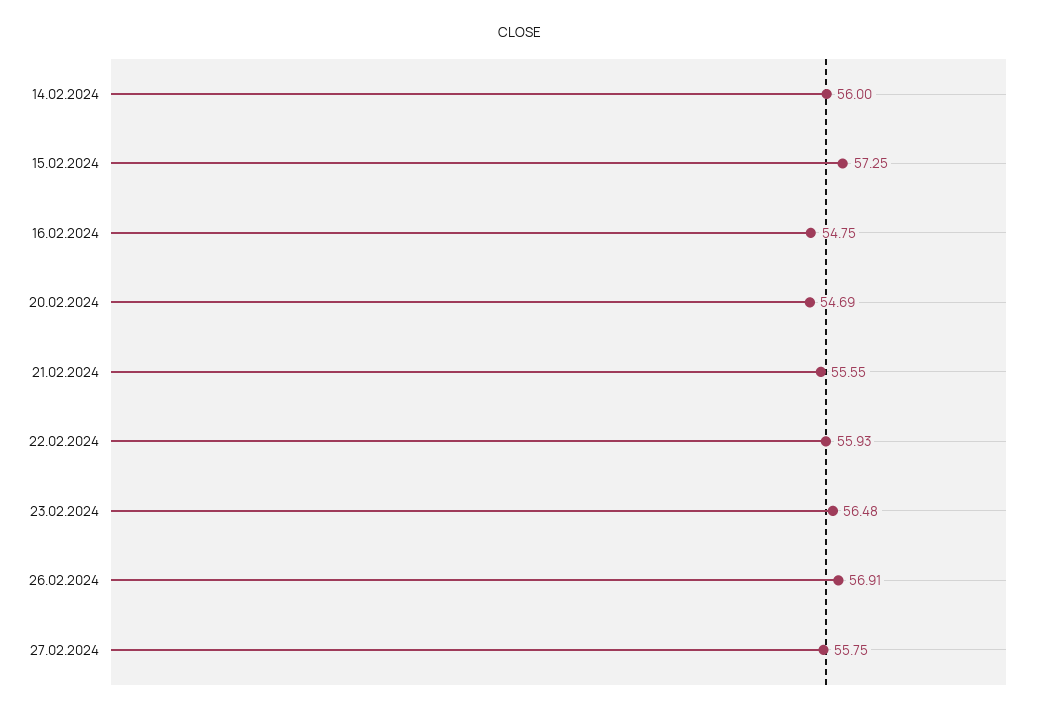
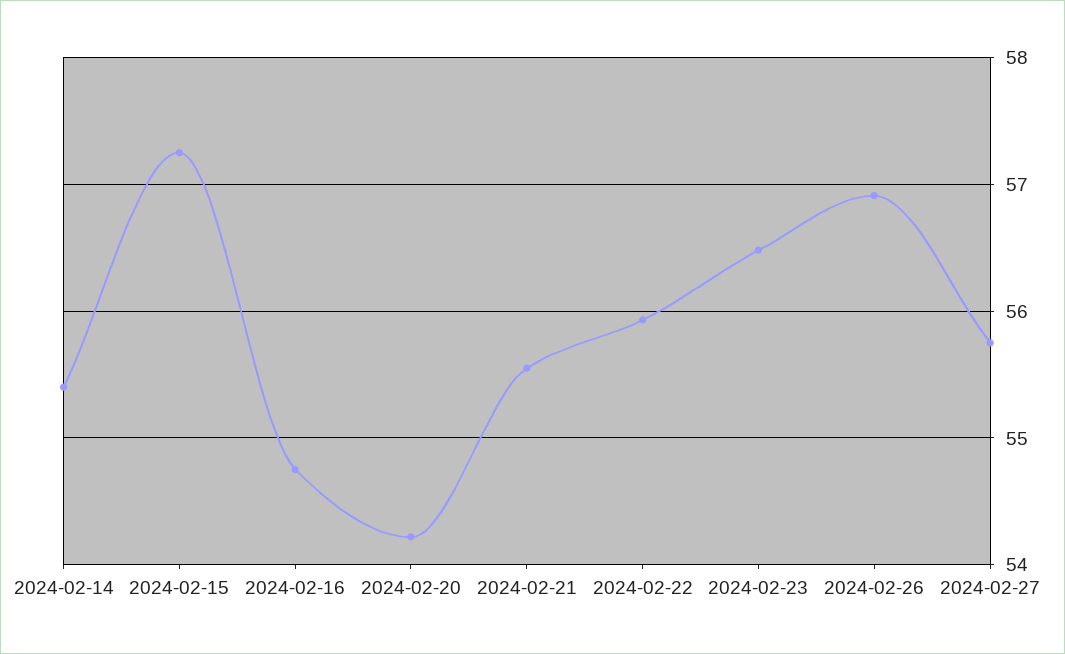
14.02.2024: 56 -> 55.4
20.02.2024: 54.69 -> 54.2

